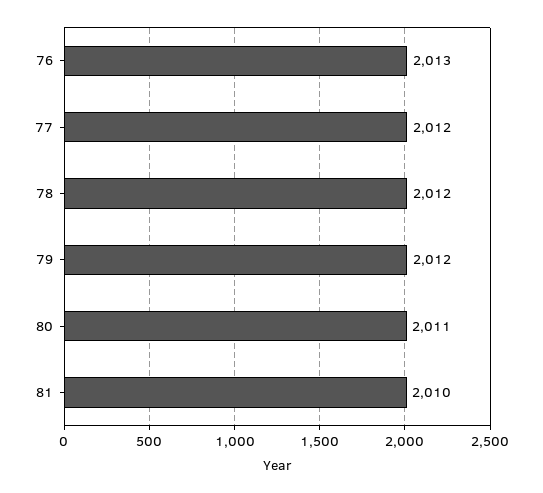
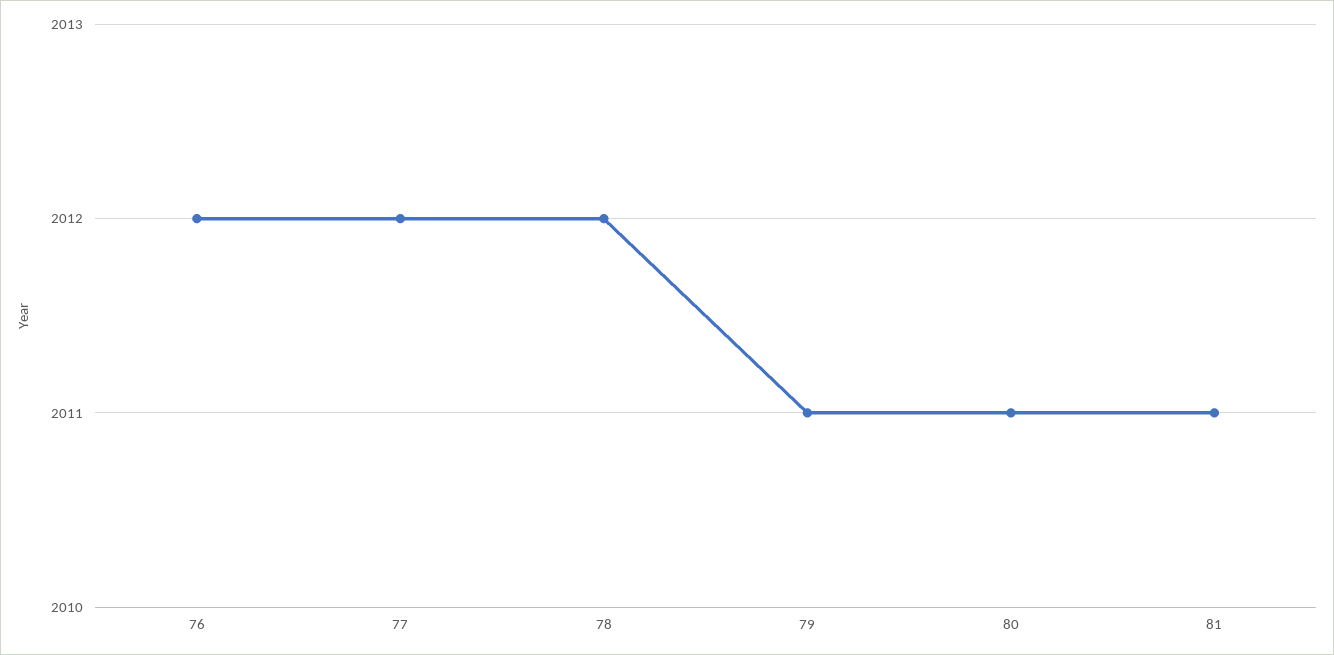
76: 2013 -> 2012
79: 2012 -> 2011
81: 2010 -> 2011

